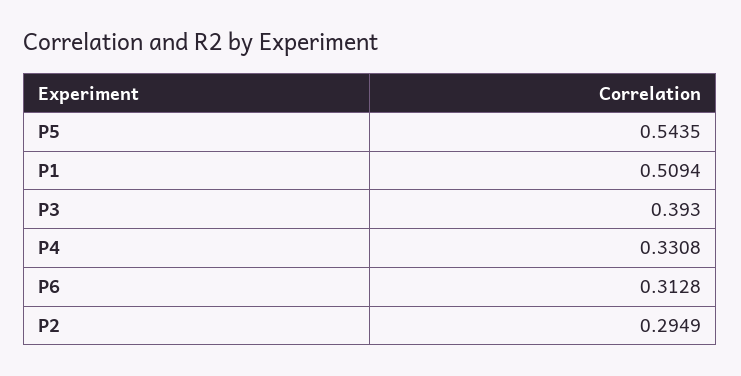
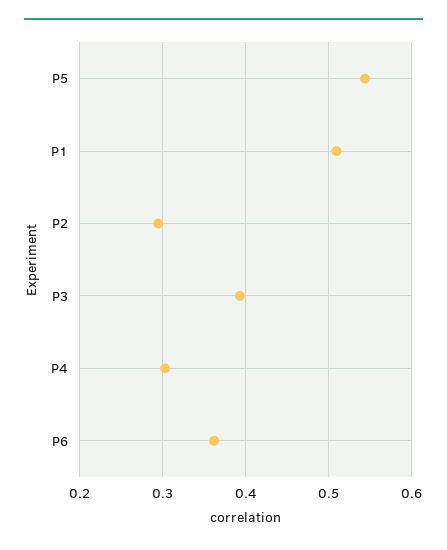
P4: 0.3308 -> 0.3
P6: 0.3128 -> 0.36

